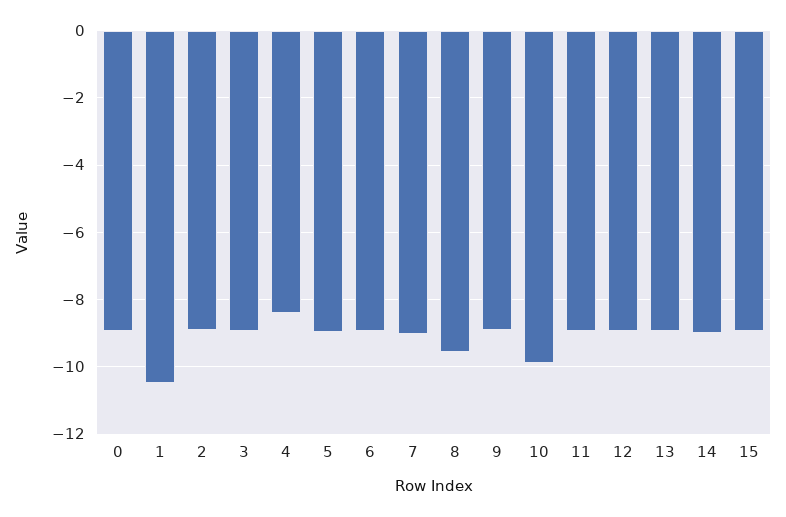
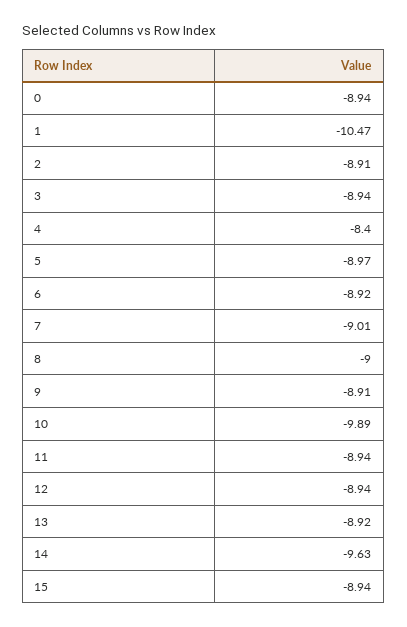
8: -9.6 -> -9
14: -9 -> -9.63

